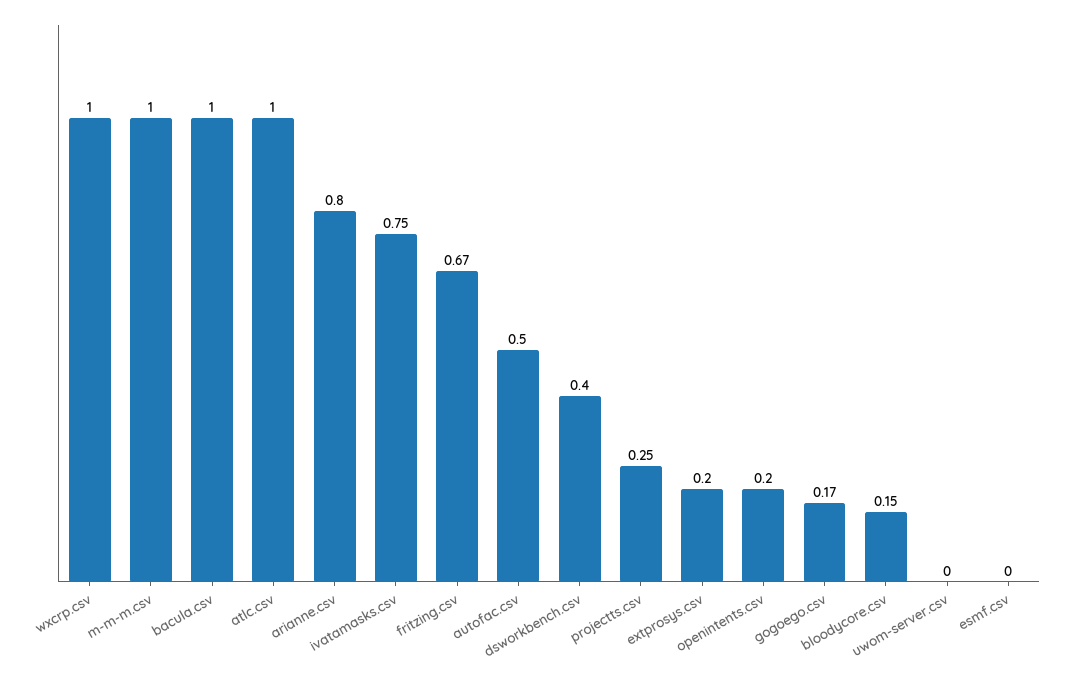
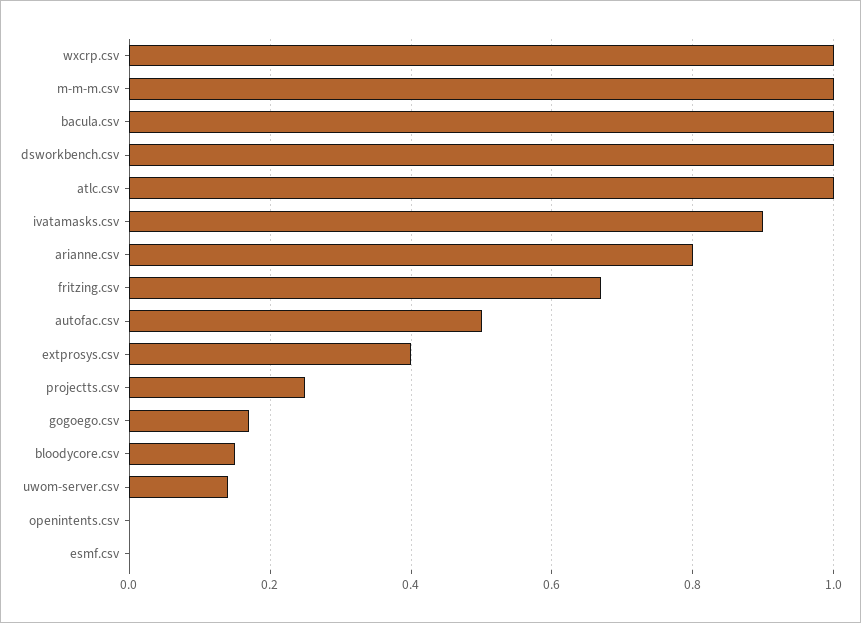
ivatamasks.csv: 0.75 -> 0.9
dsworkbench.csv: 0.4 -> 1
extprosys.csv: 0.2 -> 0.4
openintents.csv: 0.2 -> 0
uwom-server.csv: 0 -> 0.15

